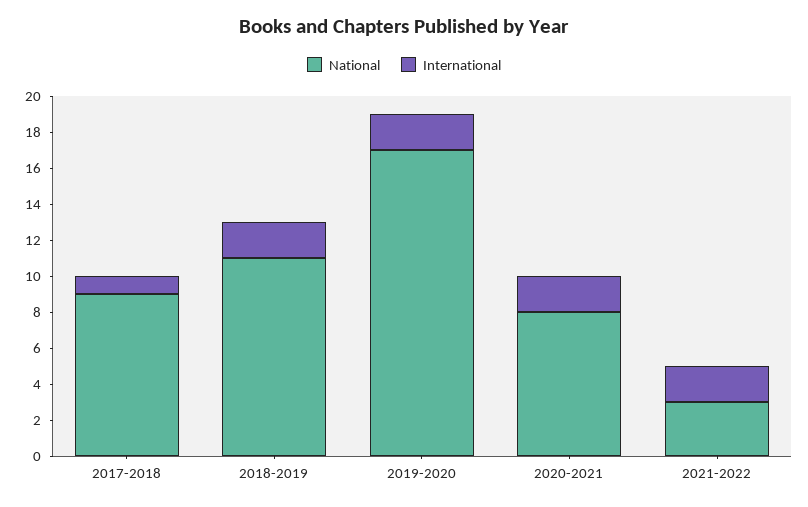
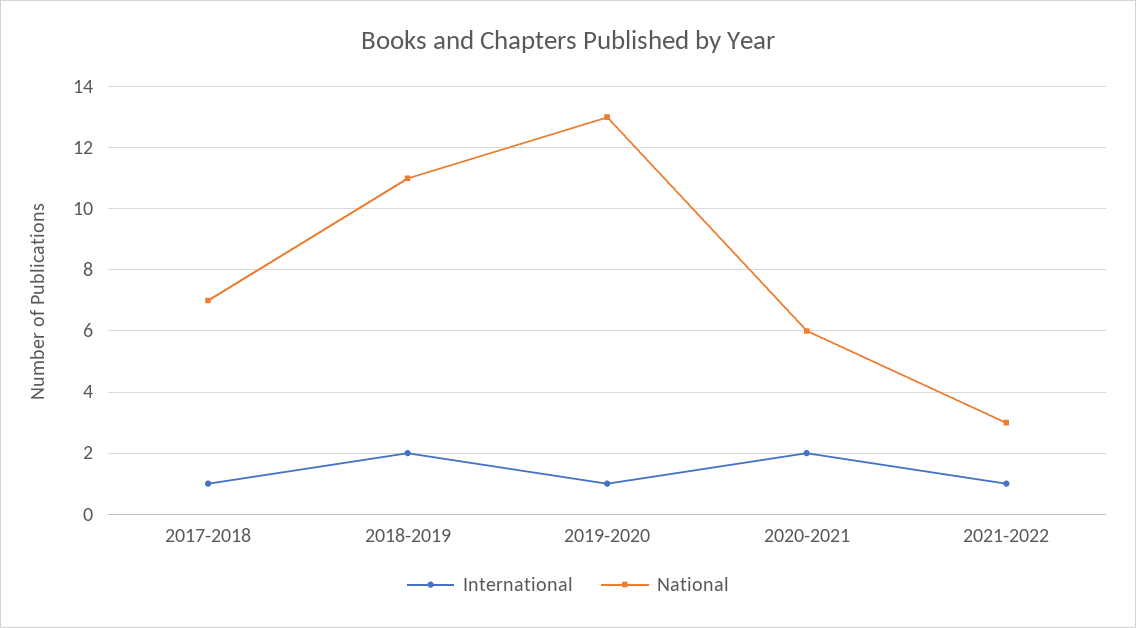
National, 2017-2018: 9 -> 7
National, 2019-2020: 17 -> 13
International, 2019-2020: 2 -> 1
National, 2020-2021: 8 -> 6
International, 2021-2022: 2 -> 1

